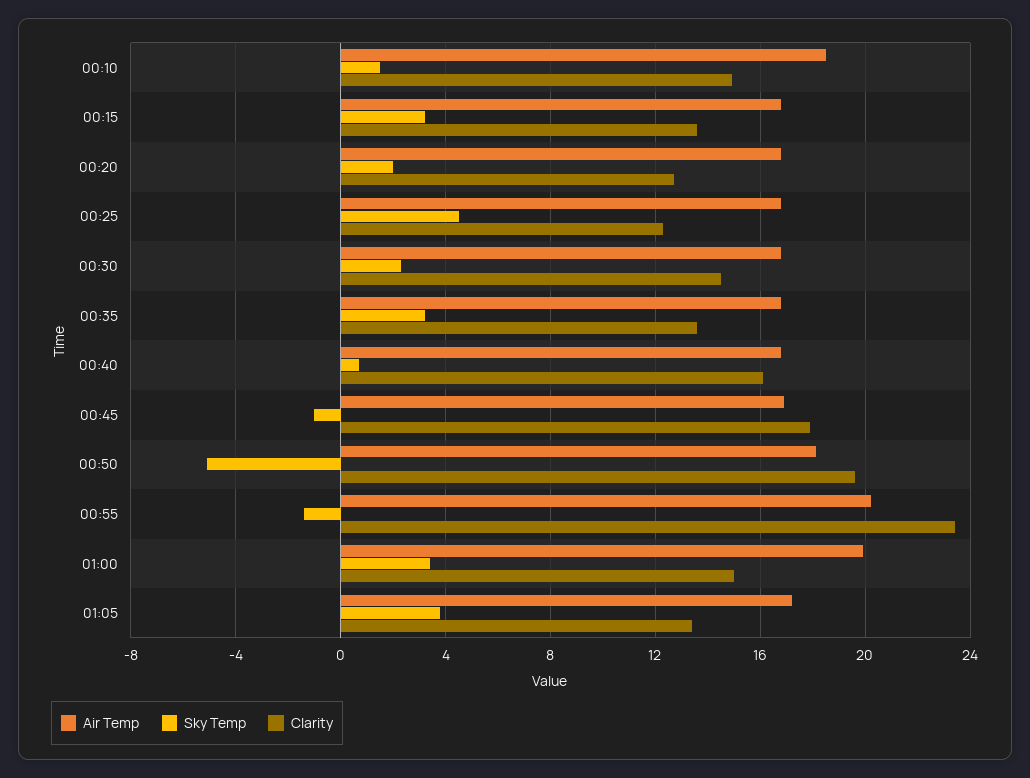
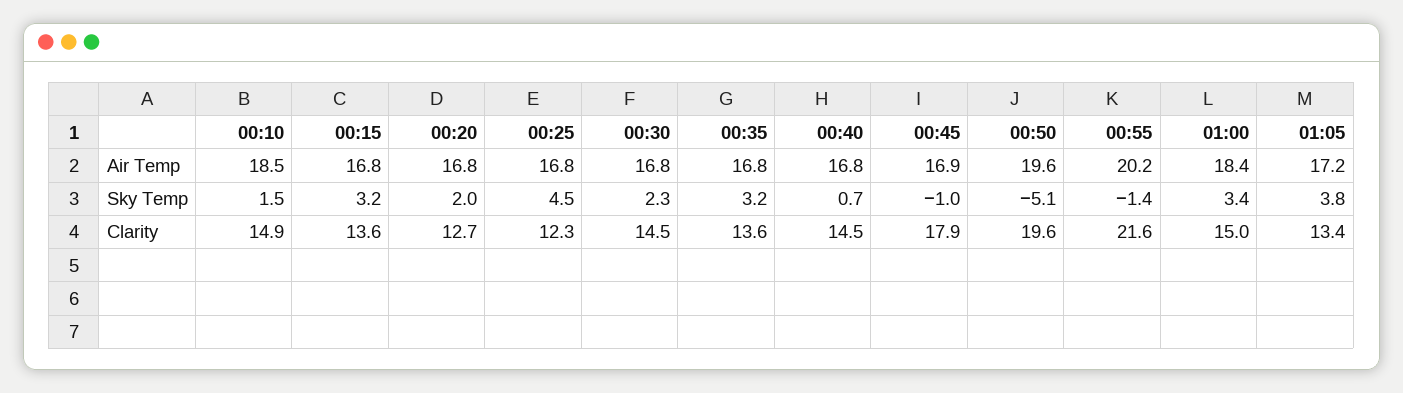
Clarity, 00:40: 16 -> 14.5
Air Temp, 00:50: 18 -> 19.6
Clarity, 00:55: 23.5 -> 21.6
Air Temp, 01:00: 20 -> 18.4

